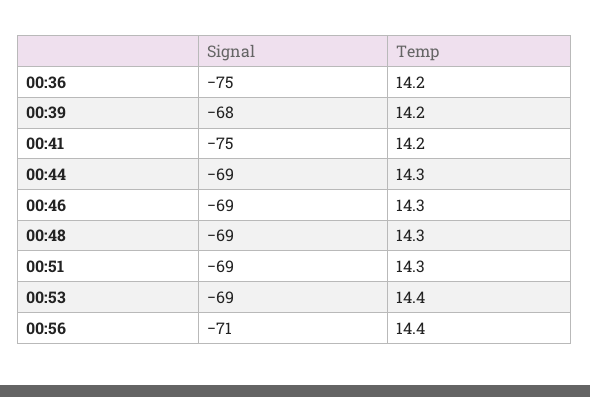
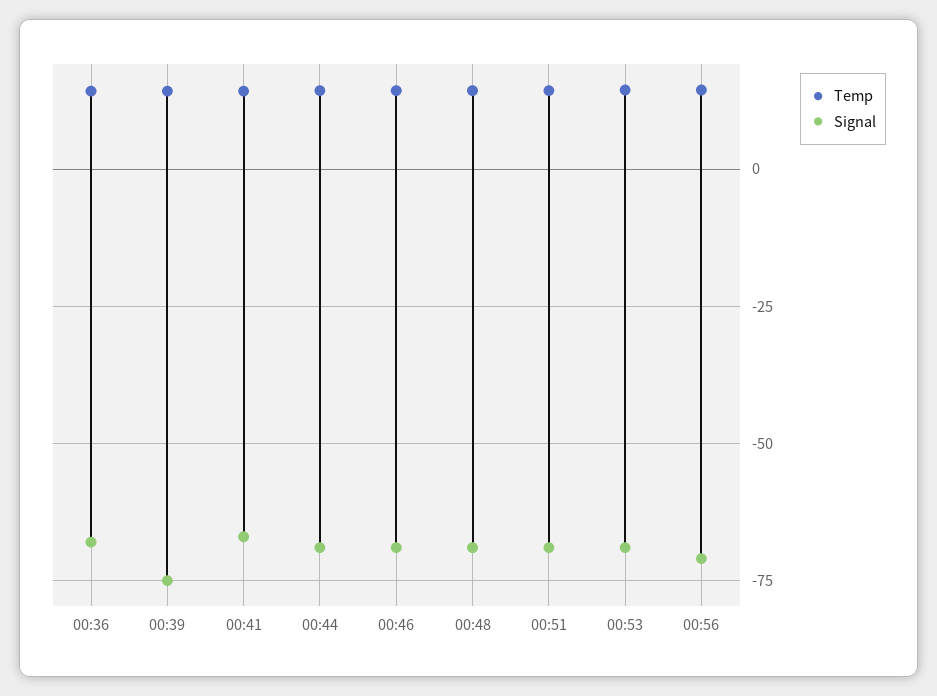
Signal, 00:36: -75 -> -67.5
Signal, 00:39: -68 -> -75
Signal, 00:41: -75 -> -67.5

